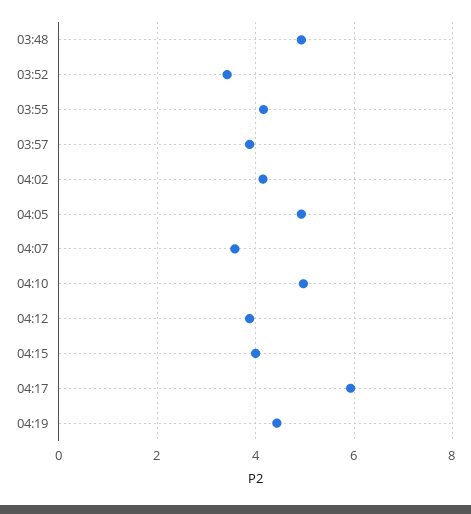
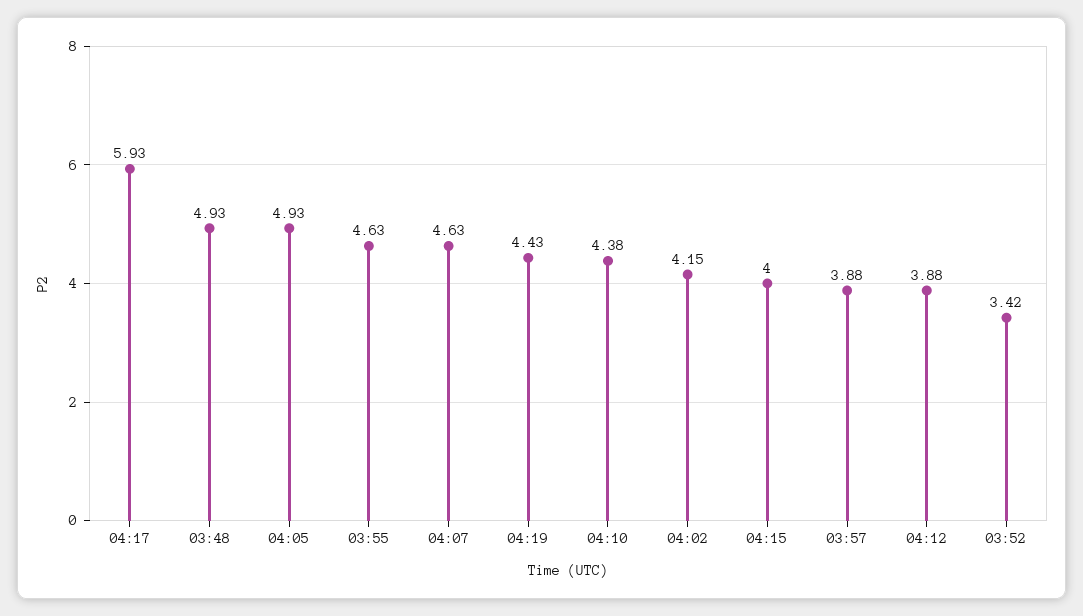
03:55: 4.2 -> 4.63
04:07: 3.6 -> 4.63
04:10: 5 -> 4.38

